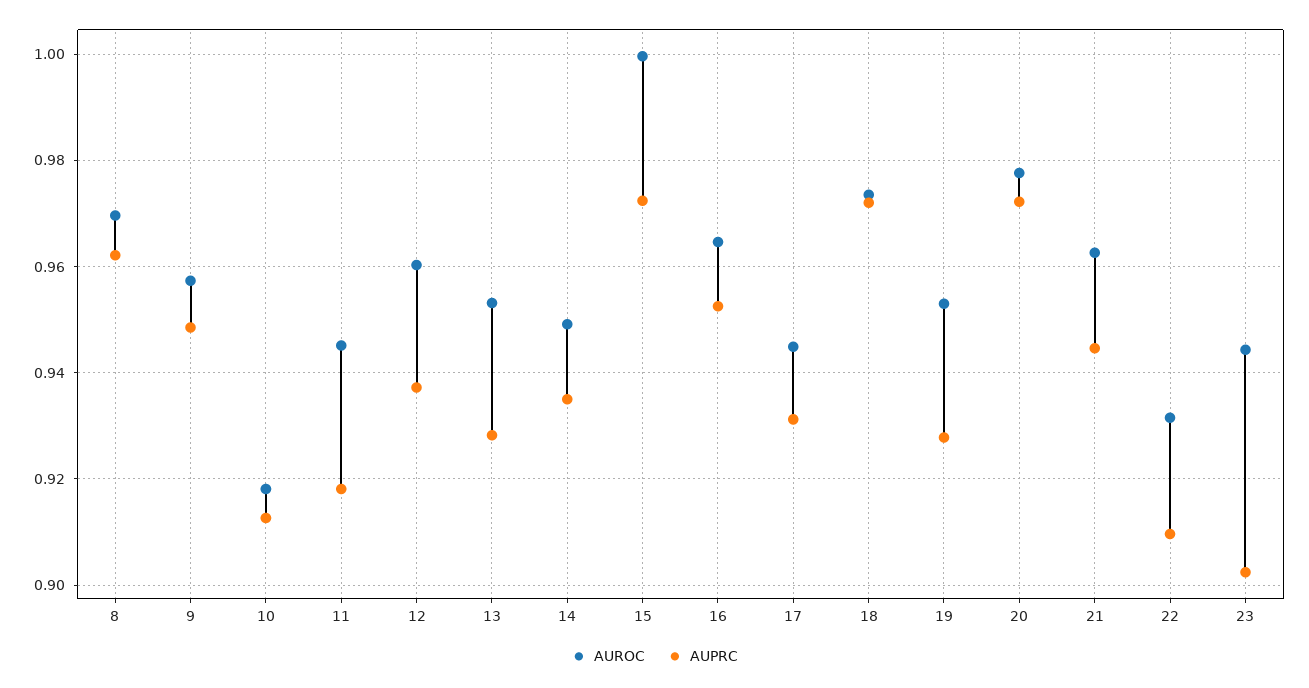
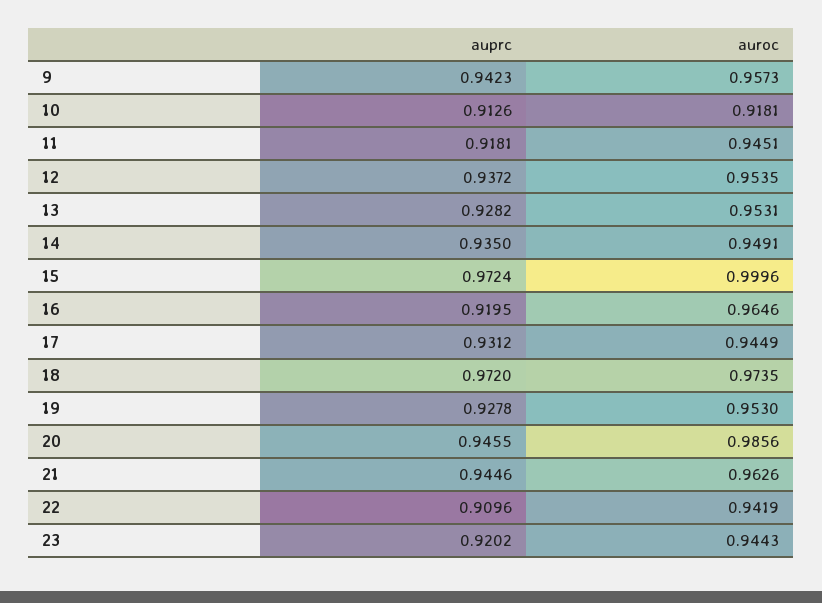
AUROC, 8: 0.97 -> none
AUPRC, 8: 0.962 -> none
AUPRC, 9: 0.948 -> 0.9423
AUROC, 12: 0.96 -> 0.9535
AUPRC, 16: 0.952 -> 0.9195
AUROC, 20: 0.978 -> 0.9856
AUPRC, 20: 0.972 -> 0.9455
AUROC, 22: 0.932 -> 0.9419
AUPRC, 23: 0.902 -> 0.9202

